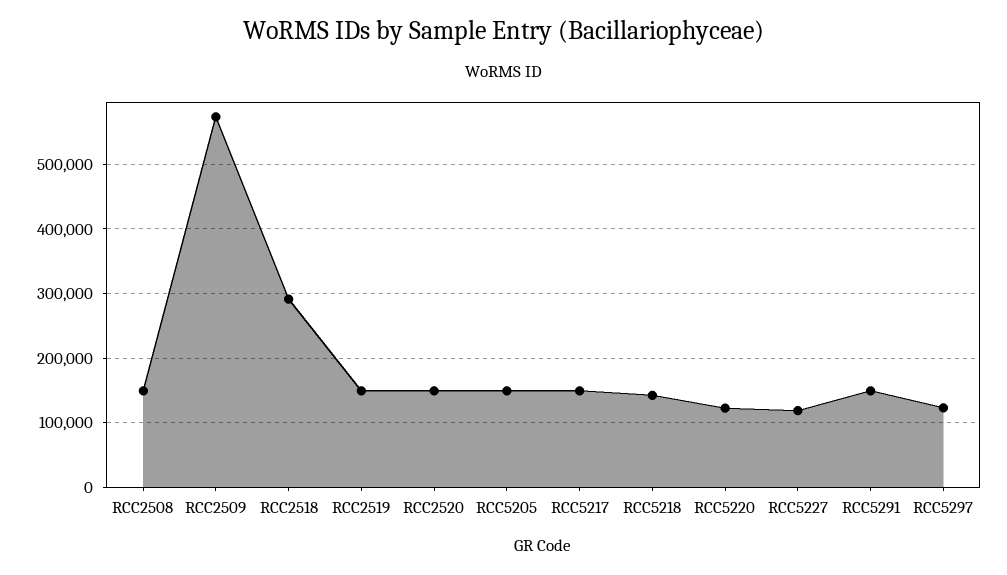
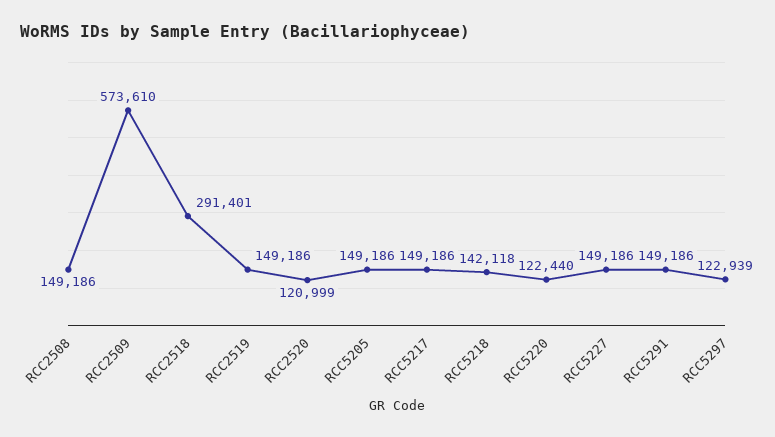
RCC2520: 150000 -> 120999
RCC5227: 120000 -> 149186

